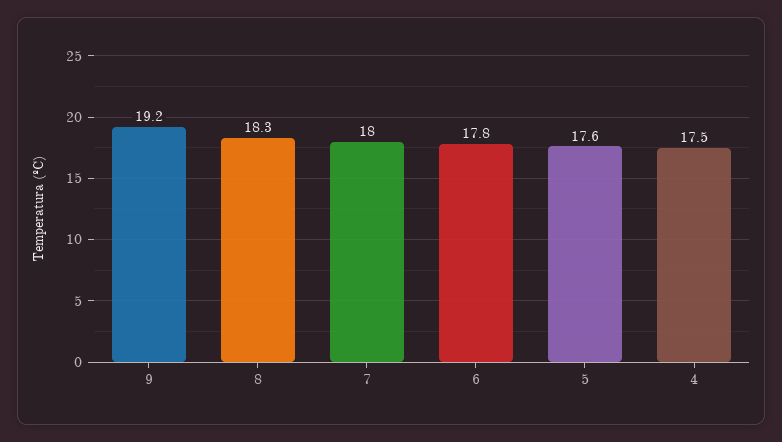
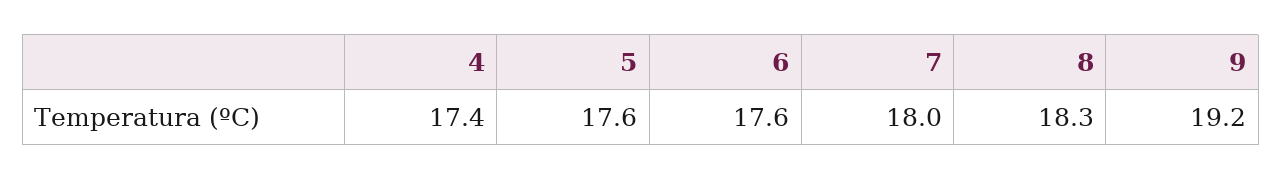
6: 17.8 -> 17.6
4: 17.5 -> 17.4

